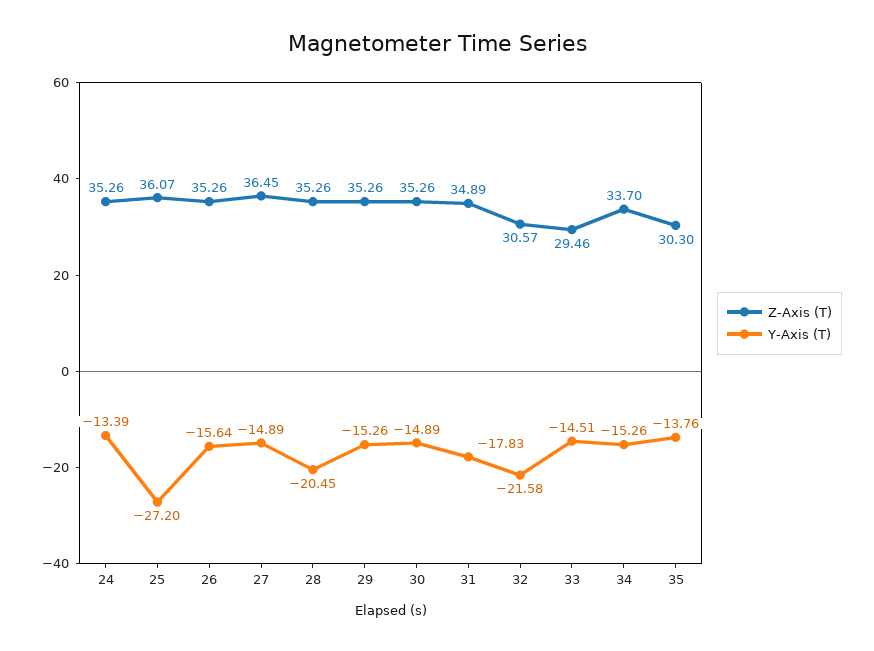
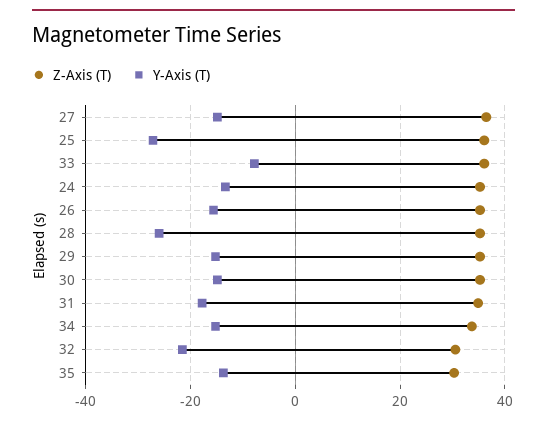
Y-Axis (T), 28: -20.45 -> -26
Z-Axis (T), 33: 29.46 -> 36
Y-Axis (T), 33: -14.51 -> -8

